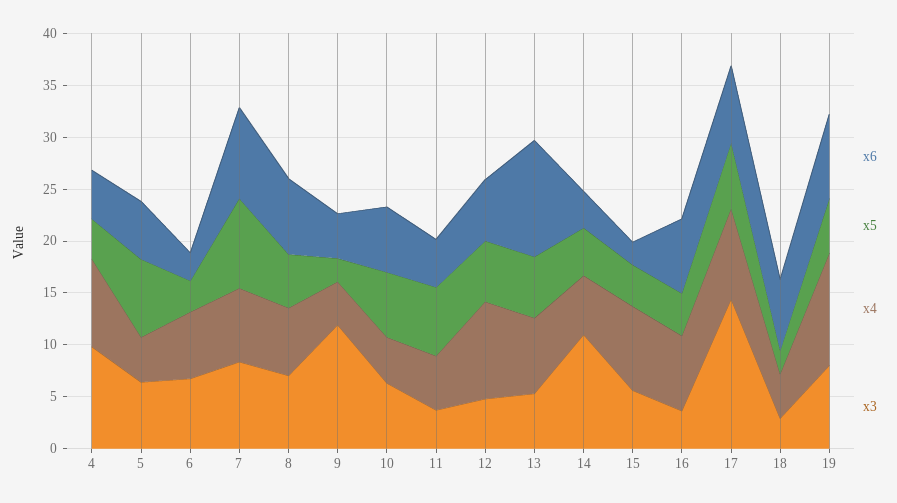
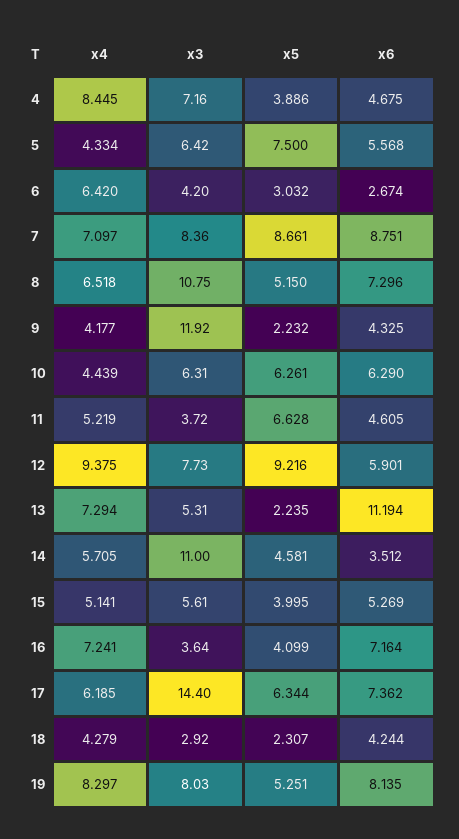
x3, 4: 10 -> 7.16
x3, 6: 7 -> 4.2
x3, 8: 7 -> 10.75
x5, 12: 6 -> 9.216
x3, 12: 5 -> 7.73
x5, 13: 6 -> 2.235
x6, 15: 2 -> 5.269
x4, 15: 8 -> 5.141
x4, 17: 9 -> 6.185
x6, 18: 7 -> 4.244
x4, 19: 11 -> 8.297

